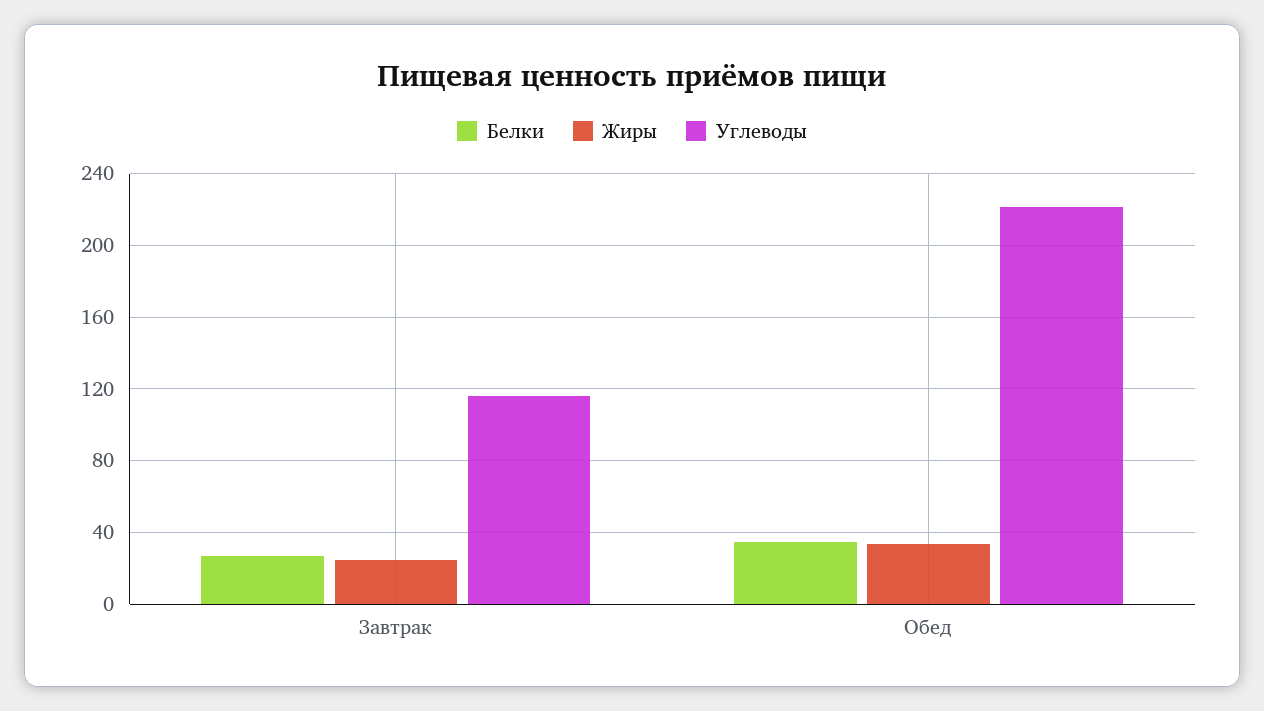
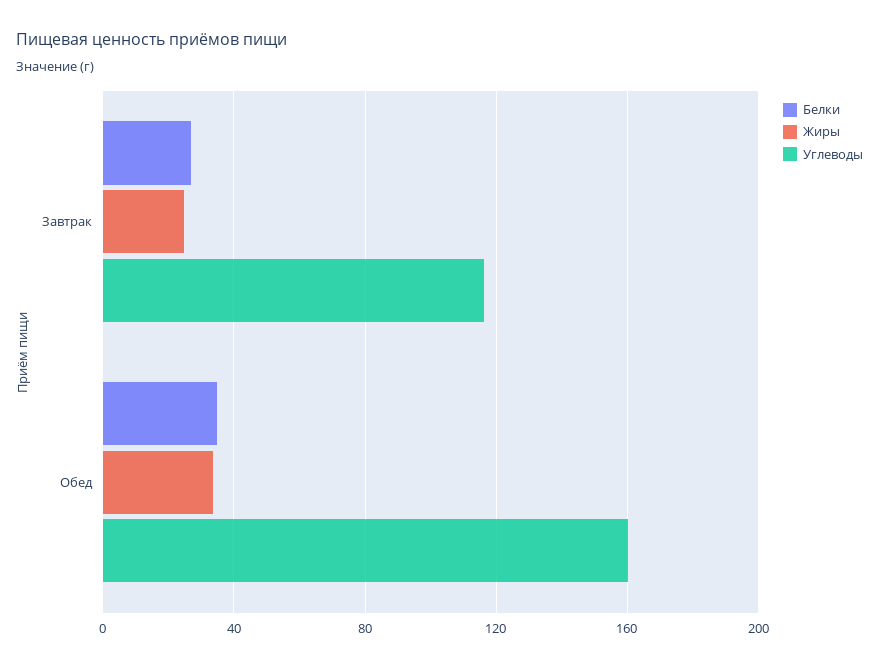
Углеводы, Обед: 220 -> 160

